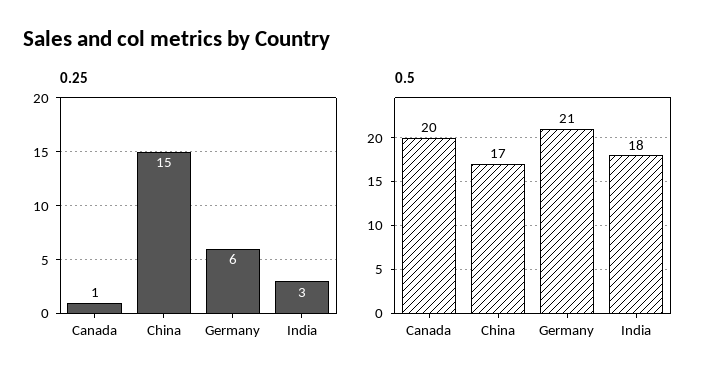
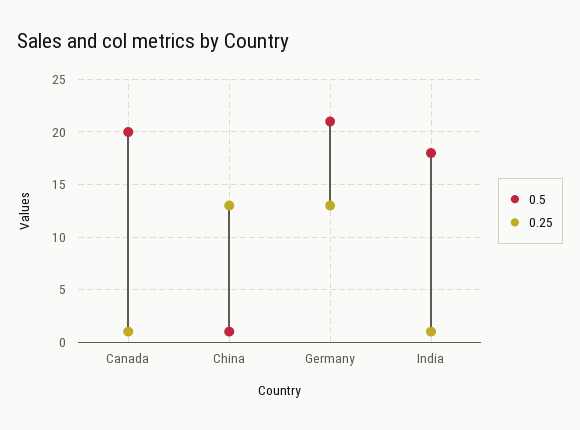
0.25, China: 15 -> 13
0.25, Germany: 6 -> 13
0.25, India: 3 -> 1
0.5, China: 17 -> 1

